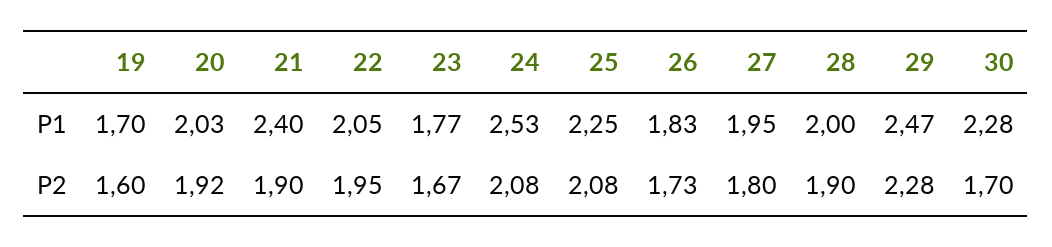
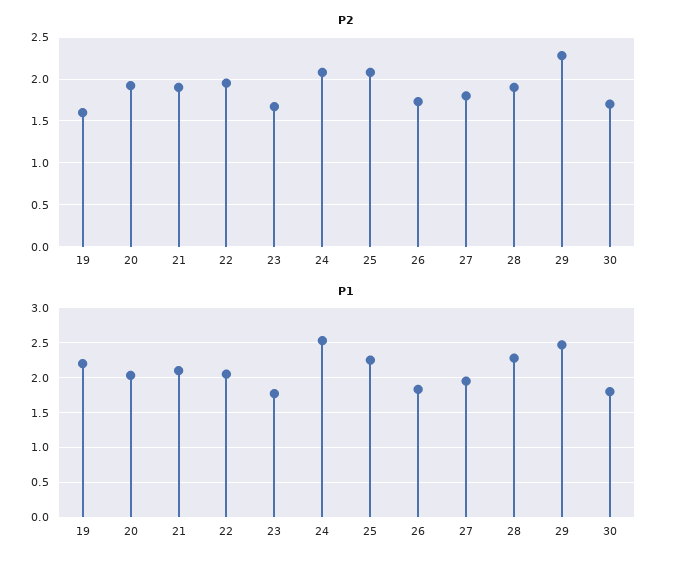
P1, 19: 1.7 -> 2.2
P1, 21: 2.4 -> 2.1
P1, 28: 2 -> 2.3
P1, 30: 2.28 -> 1.8

